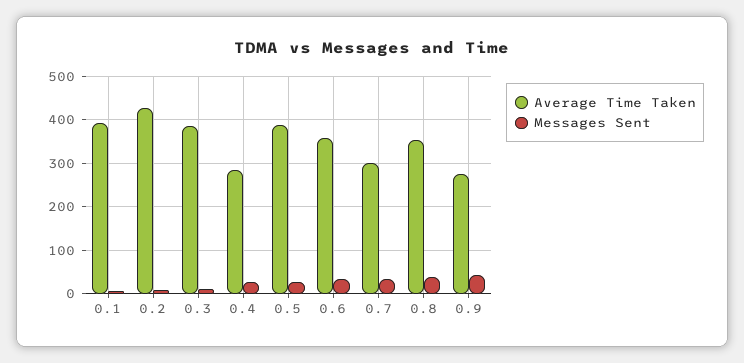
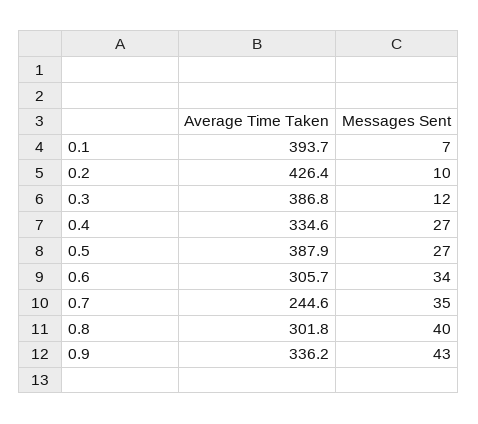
Average Time Taken, 0.4: 280 -> 334.6
Average Time Taken, 0.6: 360 -> 305.7
Average Time Taken, 0.7: 300 -> 244.6
Average Time Taken, 0.8: 360 -> 301.8
Average Time Taken, 0.9: 280 -> 336.2

